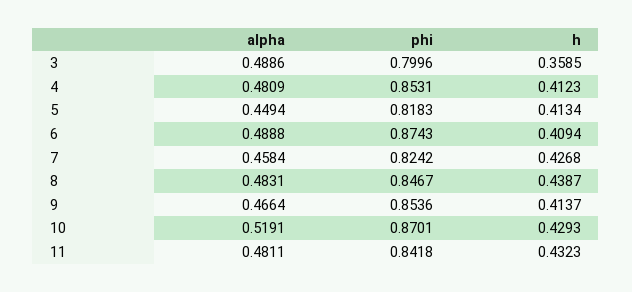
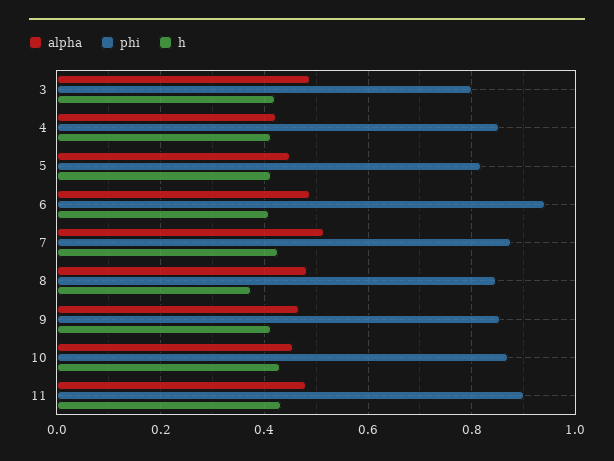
h, 3: 0.3585 -> 0.42
alpha, 4: 0.4809 -> 0.42
phi, 6: 0.8743 -> 0.94
alpha, 7: 0.4584 -> 0.52
phi, 7: 0.8242 -> 0.88
h, 8: 0.4387 -> 0.38
alpha, 10: 0.5191 -> 0.46
phi, 11: 0.8418 -> 0.9

